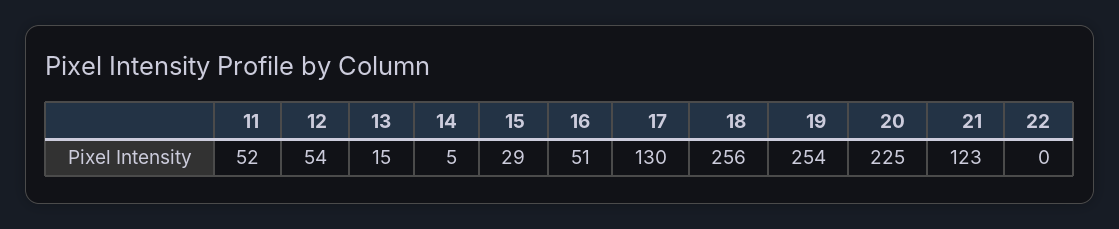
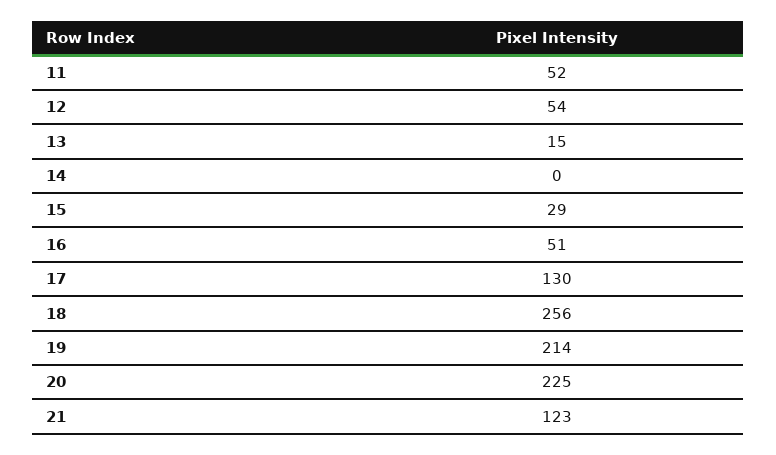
14: 5 -> 0
19: 254 -> 214
22: 0 -> none

